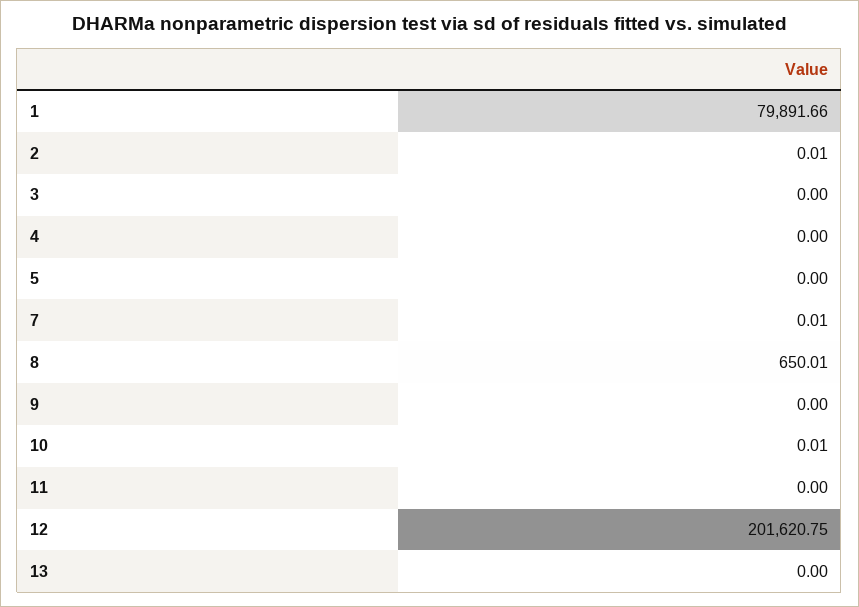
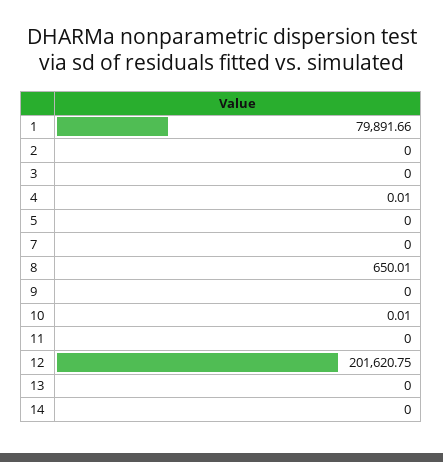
2: 0.01 -> 0
4: 0 -> 0.01
7: 0.01 -> 0
14: none -> 0

